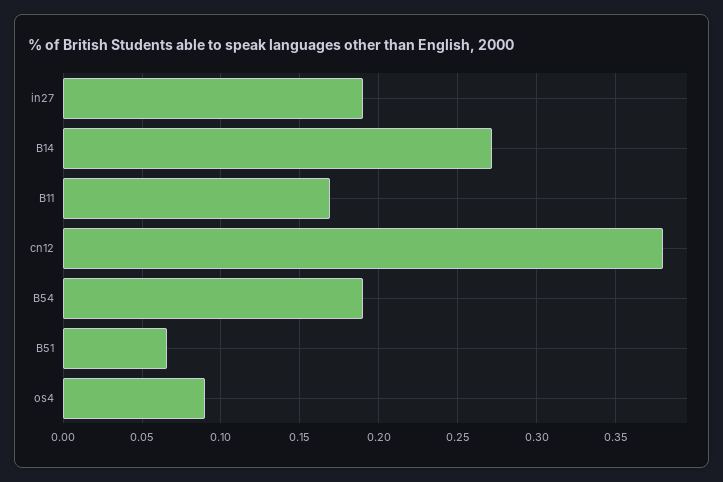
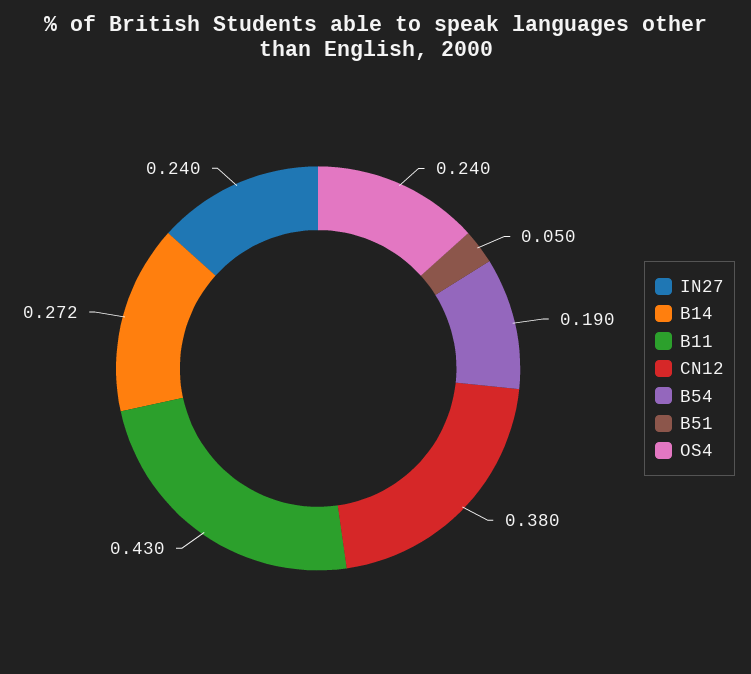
in27: 0.19 -> 0.24
B11: 0.17 -> 0.43
B51: 0.065 -> 0.05
os4: 0.09 -> 0.24

